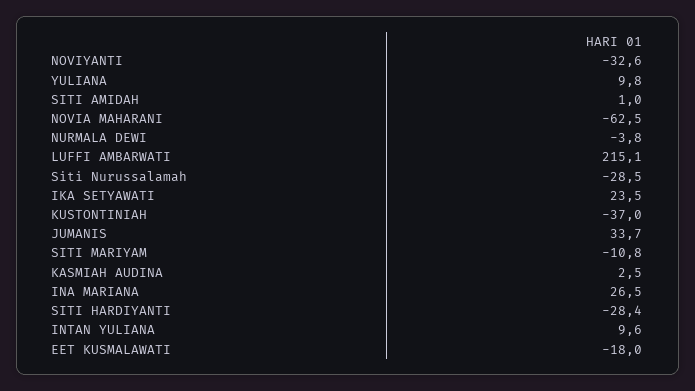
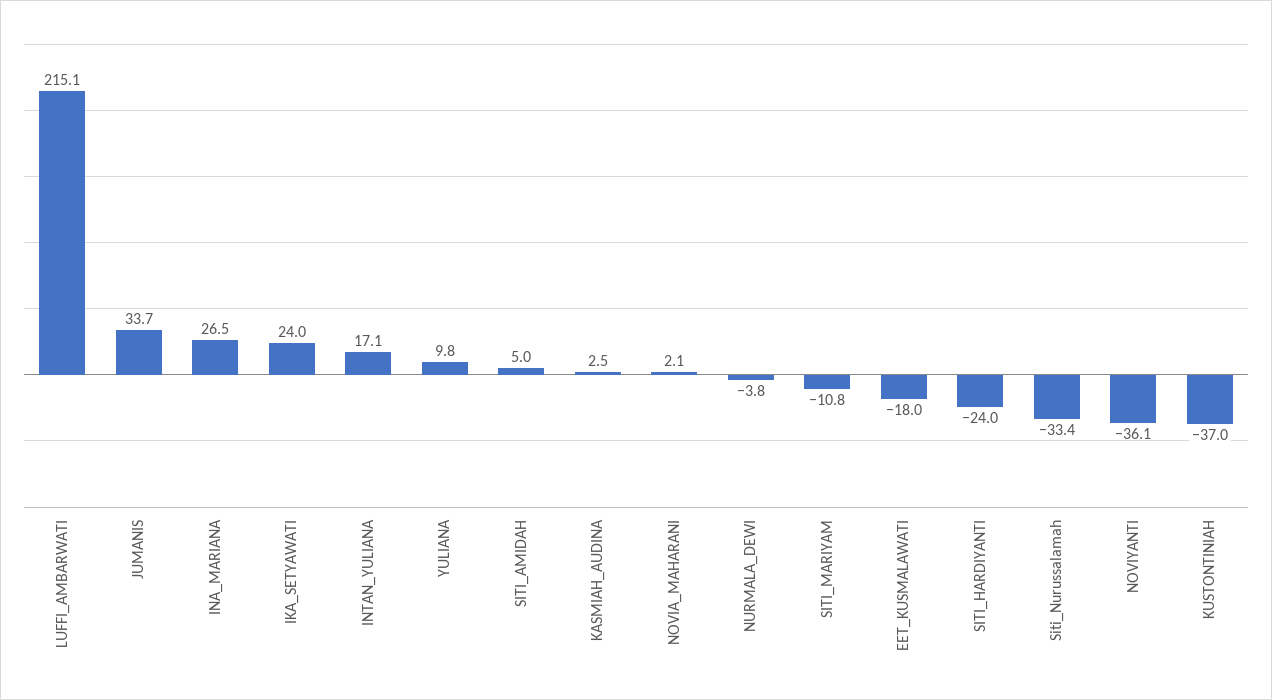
NOVIYANTI: -32.6 -> -36.1
SITI AMIDAH: 1 -> 5
NOVIA MAHARANI: -62.5 -> 2.1
Siti Nurussalamah: -28.5 -> -33.4
IKA SETYAWATI: 23.5 -> 24
SITI HARDIYANTI: -28.4 -> -24
INTAN YULIANA: 9.6 -> 17.1

